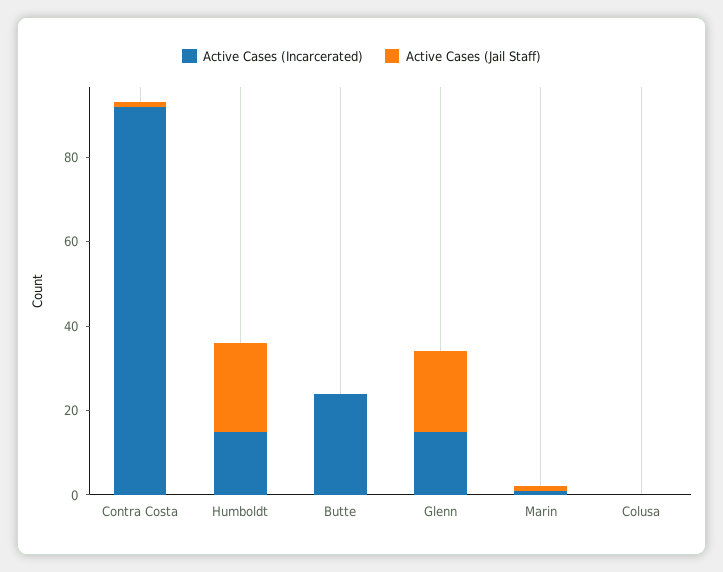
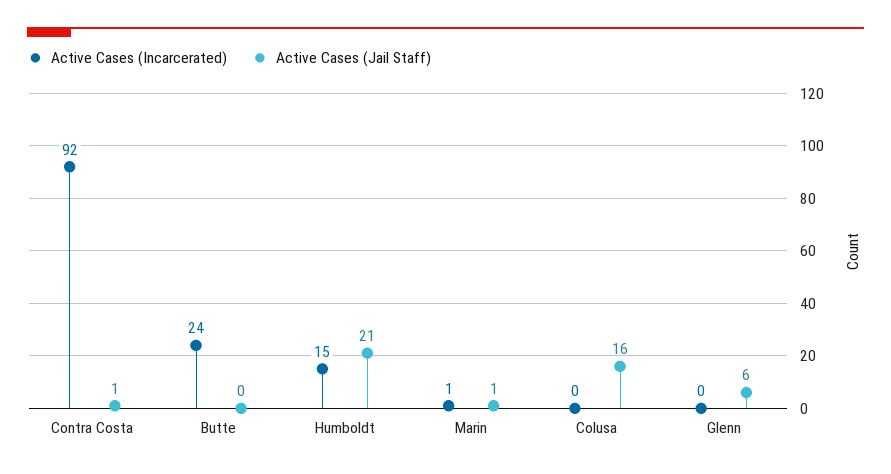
Active Cases (Incarcerated), Glenn: 15 -> 0
Active Cases (Jail Staff), Glenn: 20 -> 6
Active Cases (Jail Staff), Colusa: 0 -> 16

